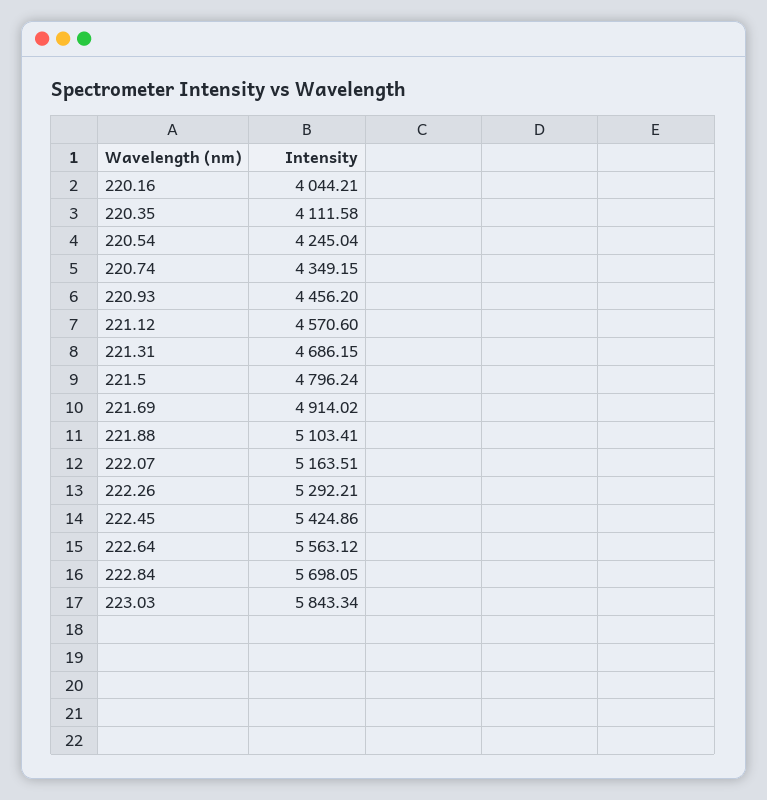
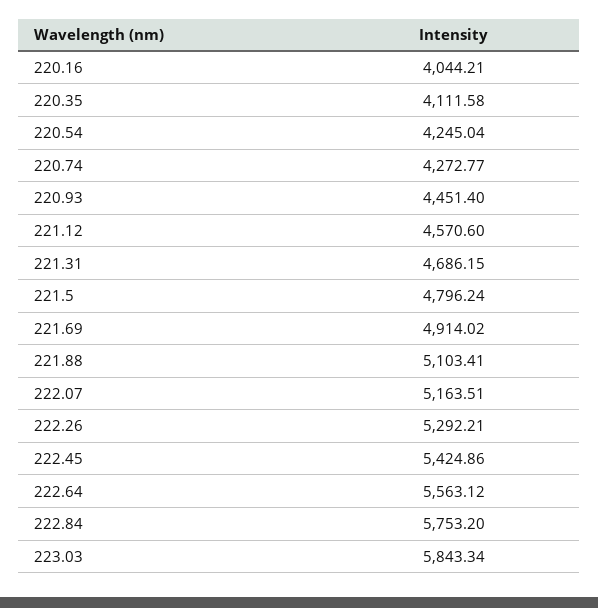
220.74: 4349.15 -> 4272.77
220.93: 4456.2 -> 4451.4
222.84: 5698.05 -> 5753.2

